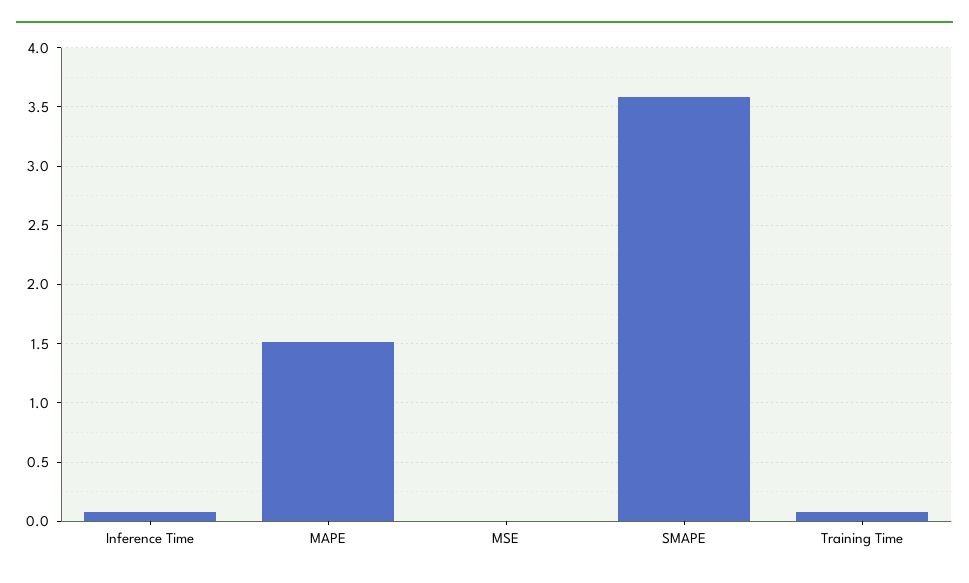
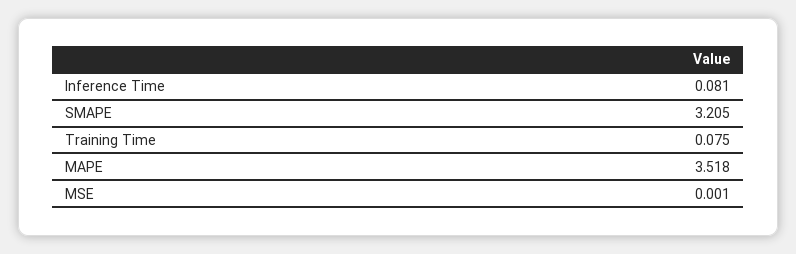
MAPE: 1.5 -> 3.518
SMAPE: 3.6 -> 3.205

